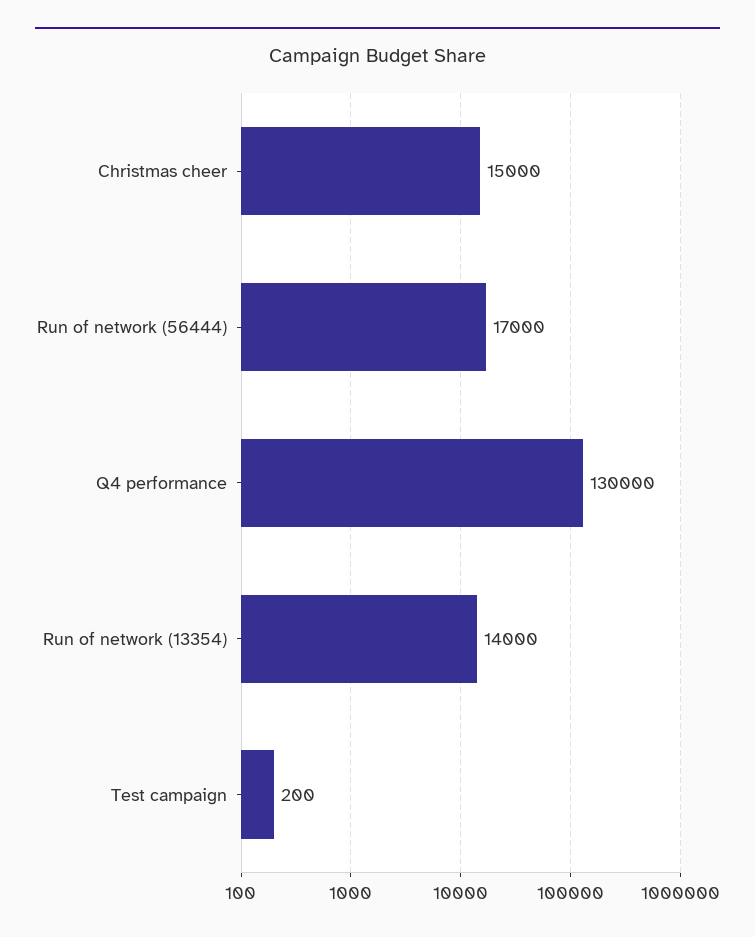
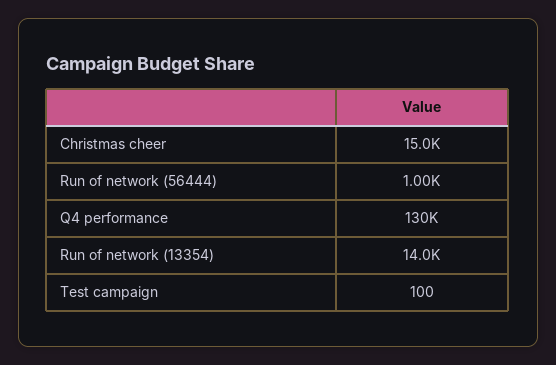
Run of network (56444): 17000 -> 1000
Test campaign: 200 -> 100

